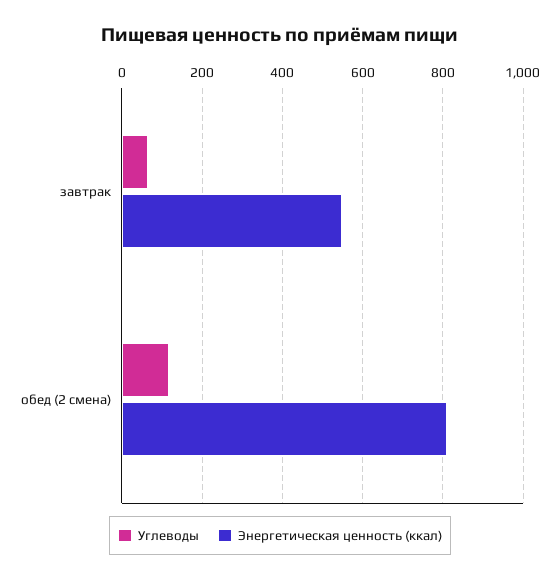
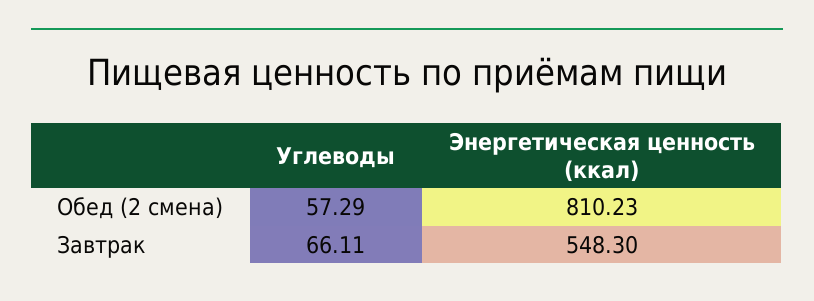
Углеводы, обед (2 смена): 120 -> 57.29

